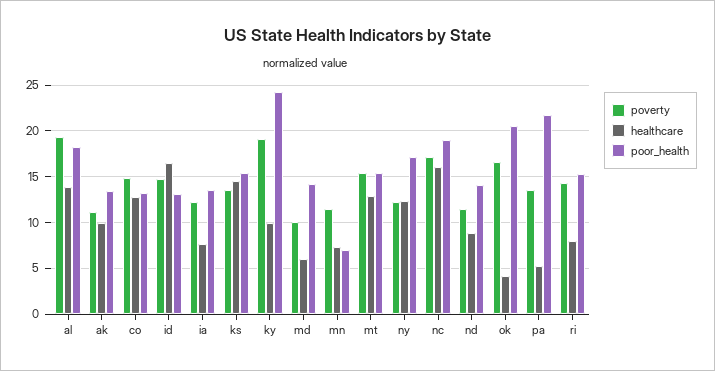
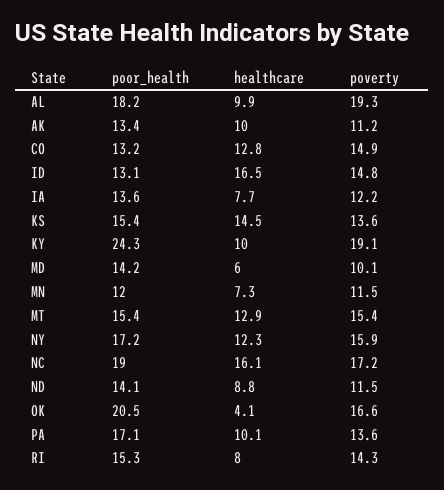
healthcare, al: 14 -> 9.9
poor_health, mn: 7 -> 12
poverty, ny: 12 -> 15.9
healthcare, pa: 5 -> 10.1
poor_health, pa: 22 -> 17.1

